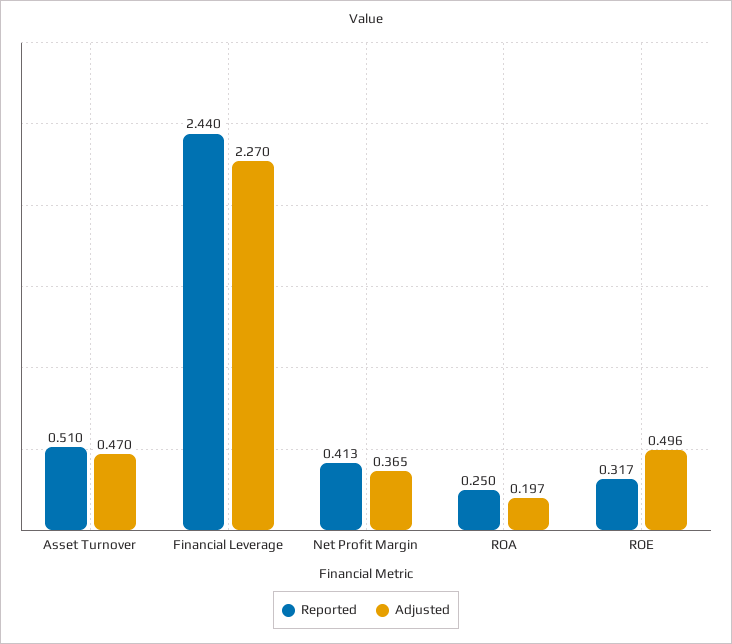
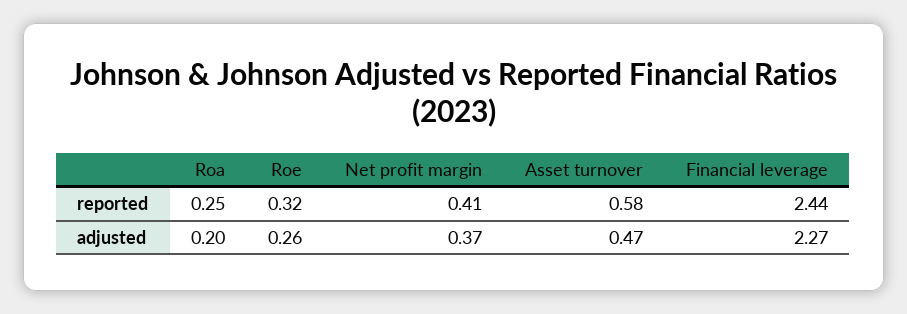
Reported, Asset Turnover: 0.51 -> 0.58
Adjusted, ROE: 0.496 -> 0.26

